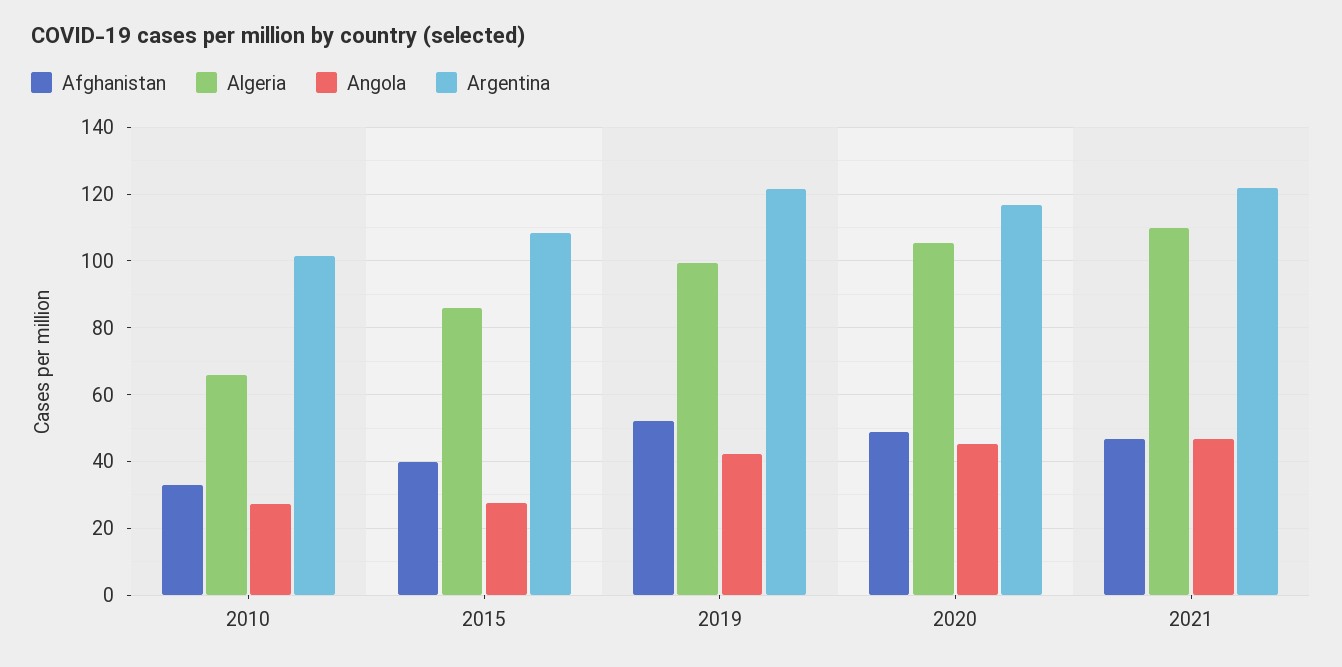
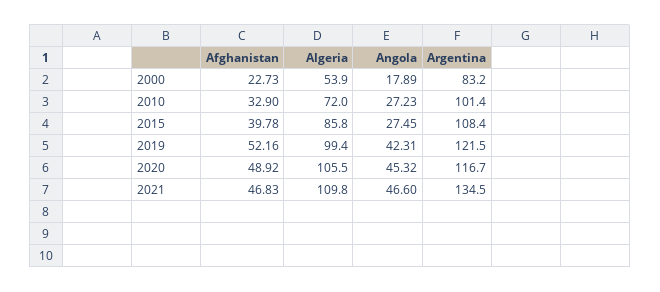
Algeria, 2010: 66 -> 72
Argentina, 2021: 122 -> 134.5
Afghanistan, 2000: none -> 22.73
Algeria, 2000: none -> 53.9
Angola, 2000: none -> 17.89
Argentina, 2000: none -> 83.2

